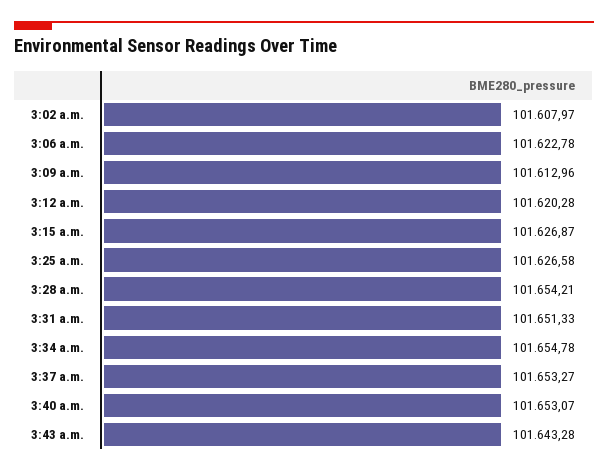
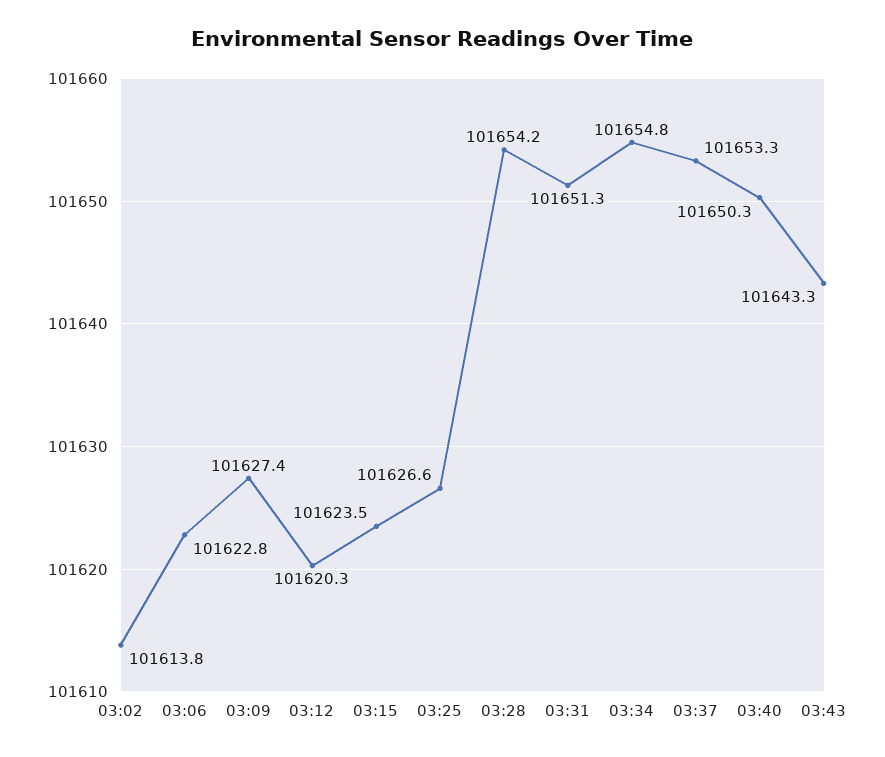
3:02 a.m.: 101607.97 -> 101613.8
3:09 a.m.: 101612.96 -> 101627.4
3:15 a.m.: 101626.87 -> 101623.5
3:40 a.m.: 101653.07 -> 101650.3

